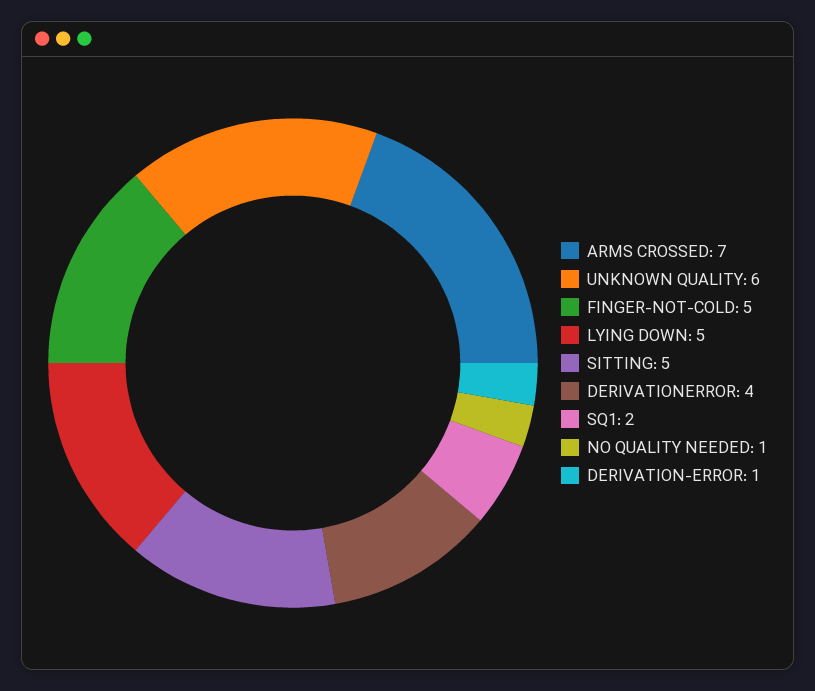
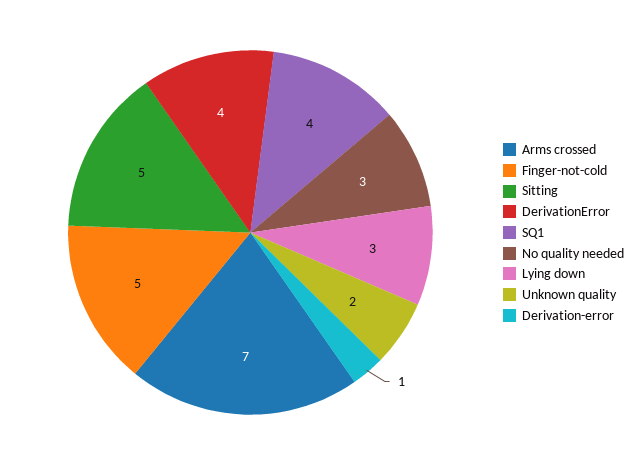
UNKNOWN QUALITY: 6 -> 2
LYING DOWN: 5 -> 3
SQ1: 2 -> 4
NO QUALITY NEEDED: 1 -> 3

